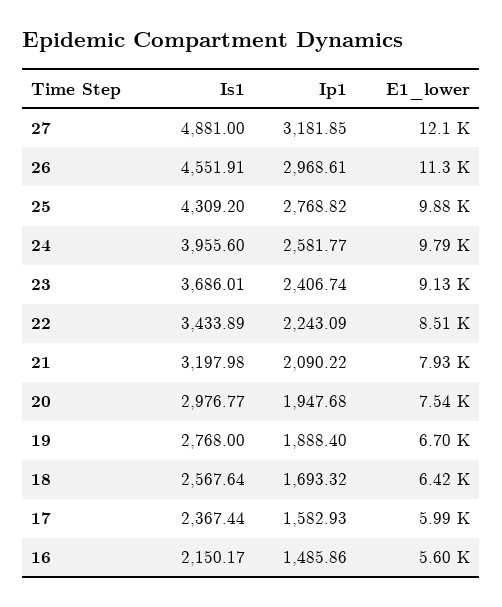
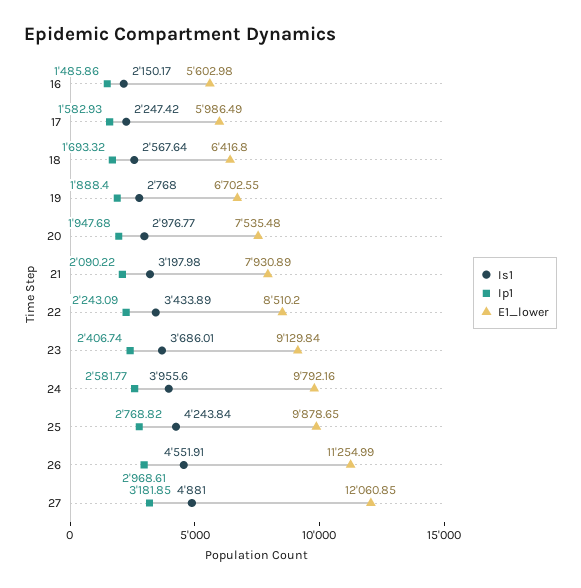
Is1, 25: 4309.2 -> 4243.84
Is1, 17: 2367.44 -> 2247.42

